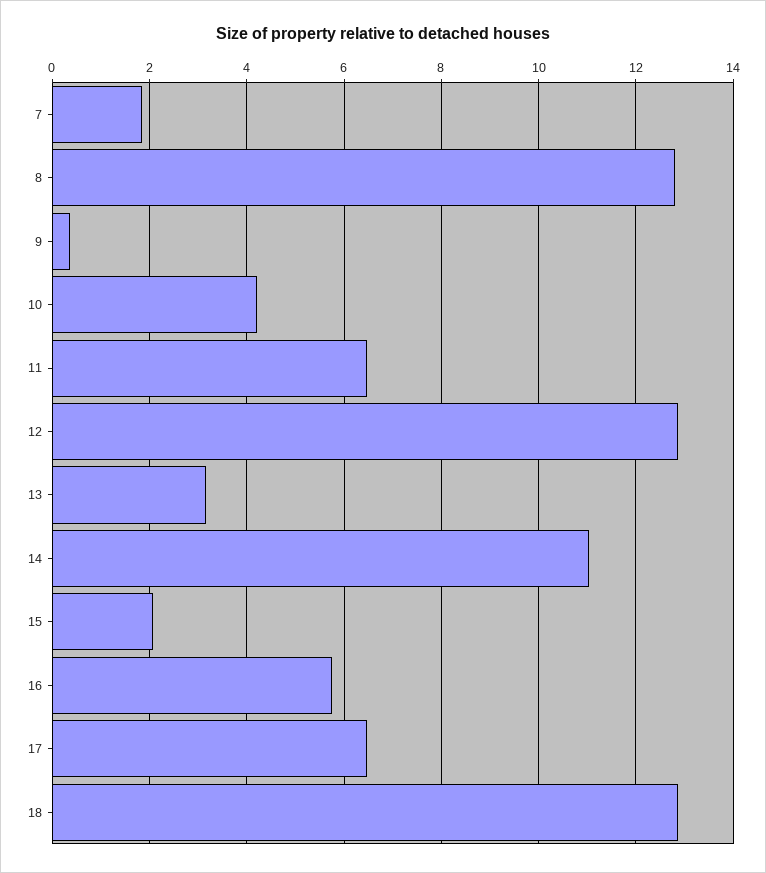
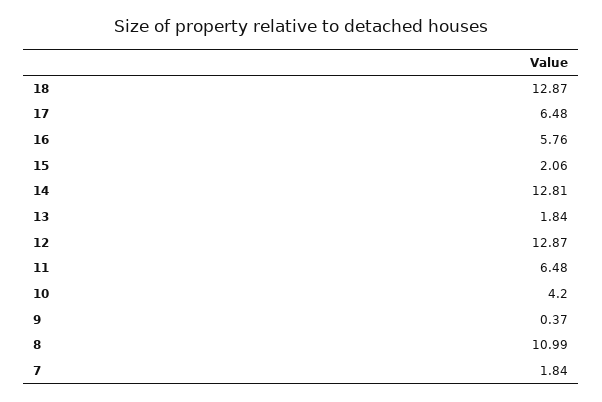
8: 12.8 -> 10.99
13: 3.2 -> 1.84
14: 11 -> 12.81

